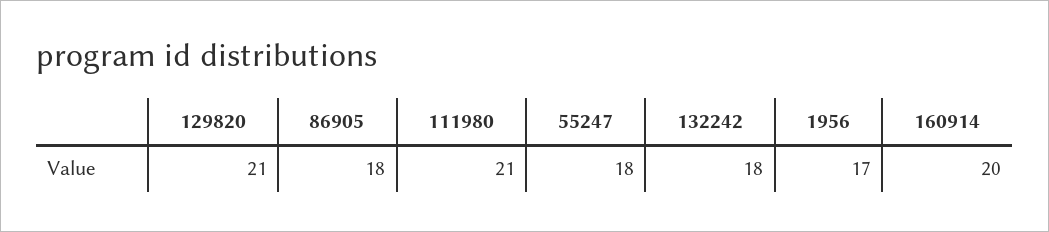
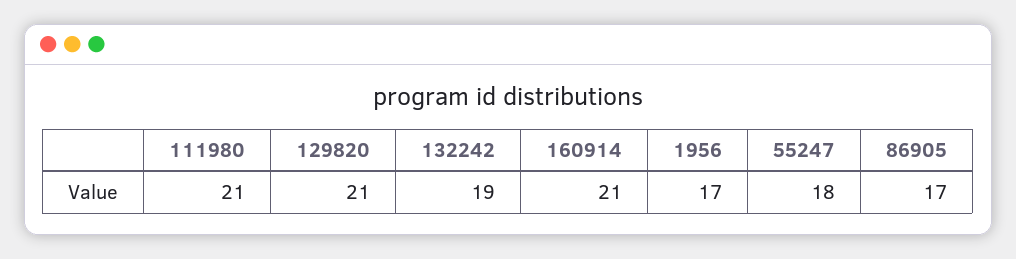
86905: 18 -> 17
132242: 18 -> 19
160914: 20 -> 21

